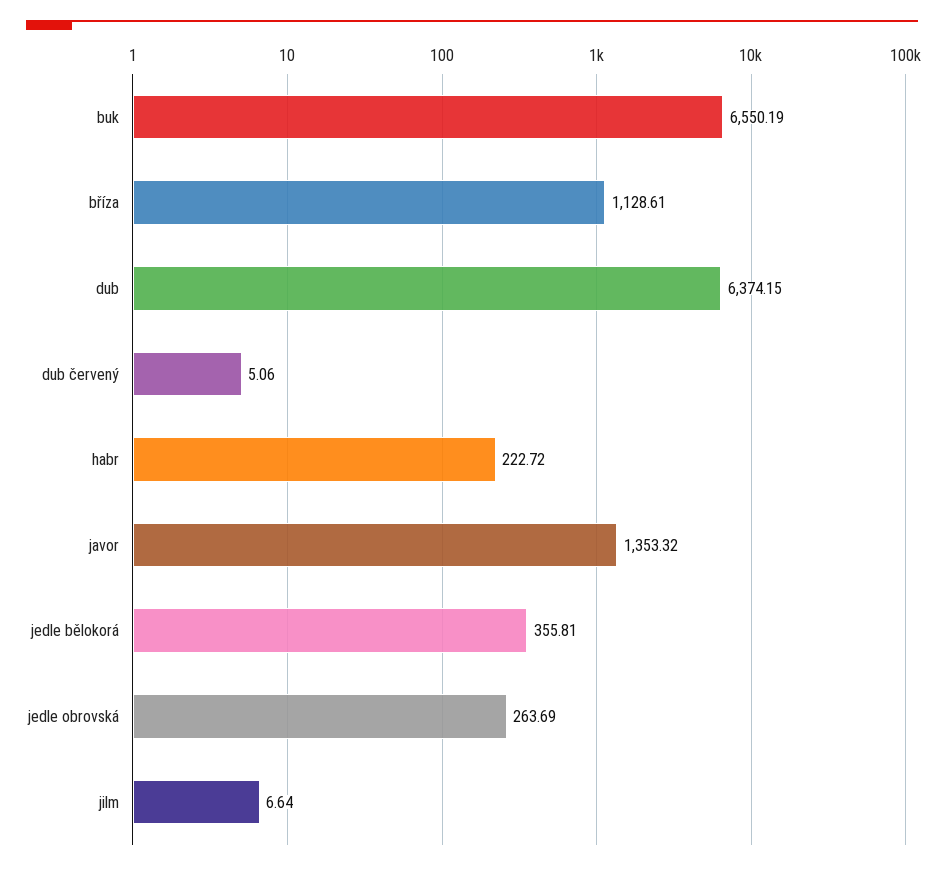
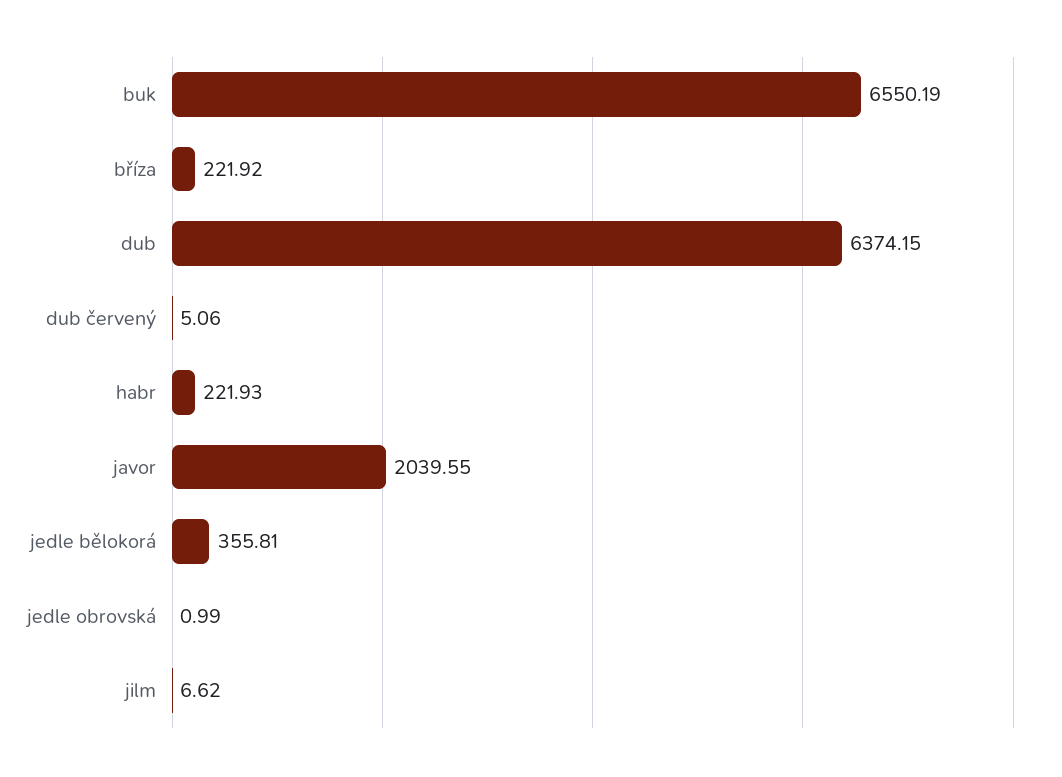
bříza: 1128.61 -> 221.92
habr: 222.72 -> 221.93
javor: 1353.32 -> 2039.55
jedle obrovská: 263.69 -> 0.99
jilm: 6.64 -> 6.62

